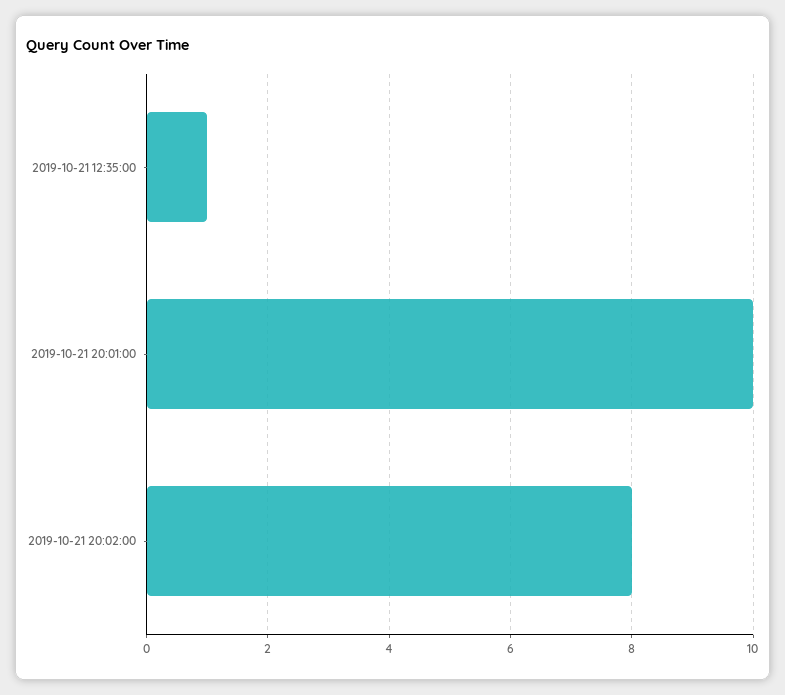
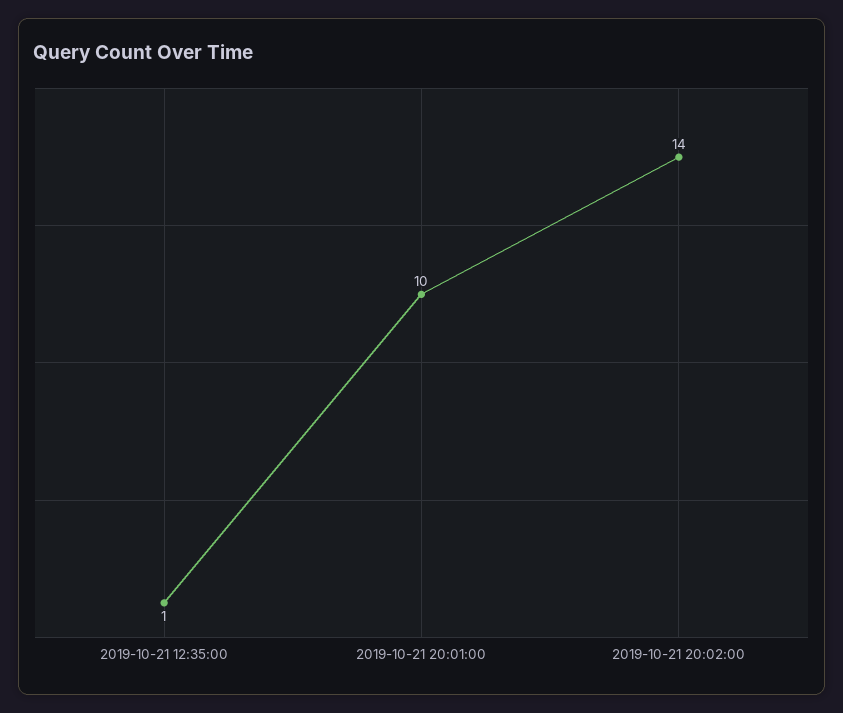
2019-10-21 20:02:00: 8 -> 14

